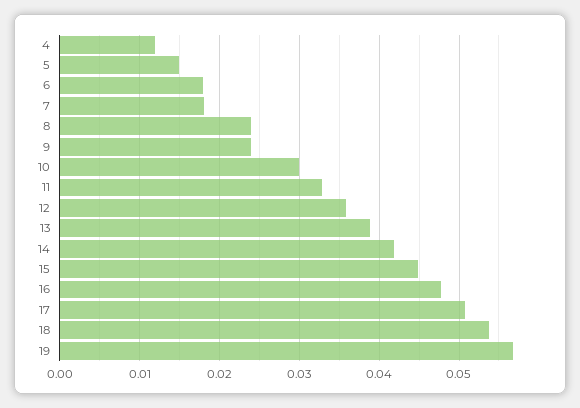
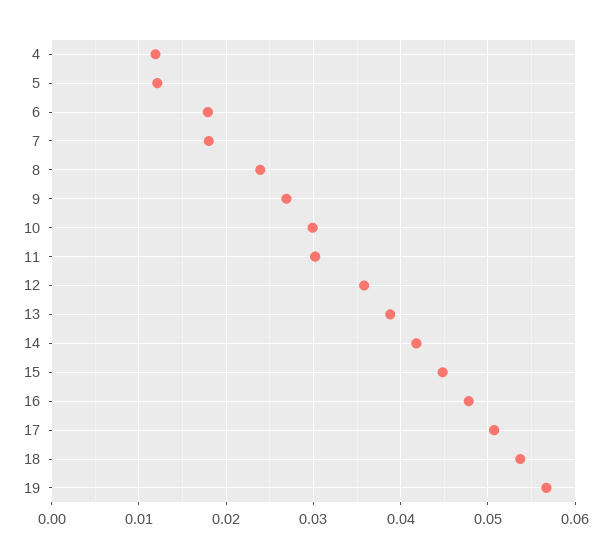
5: 0.015 -> 0.012
9: 0.024 -> 0.027
11: 0.033 -> 0.03

